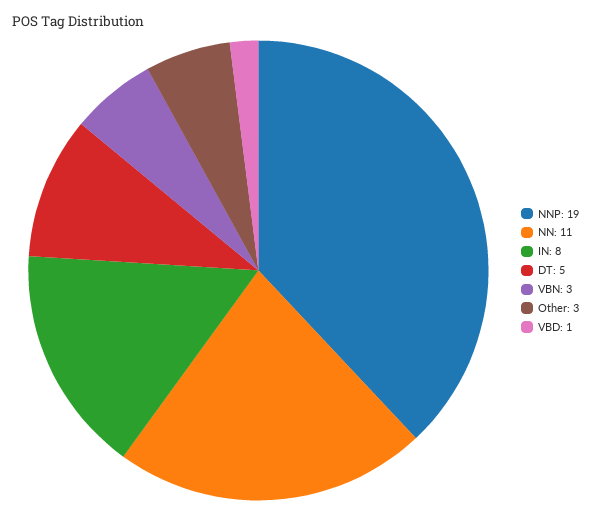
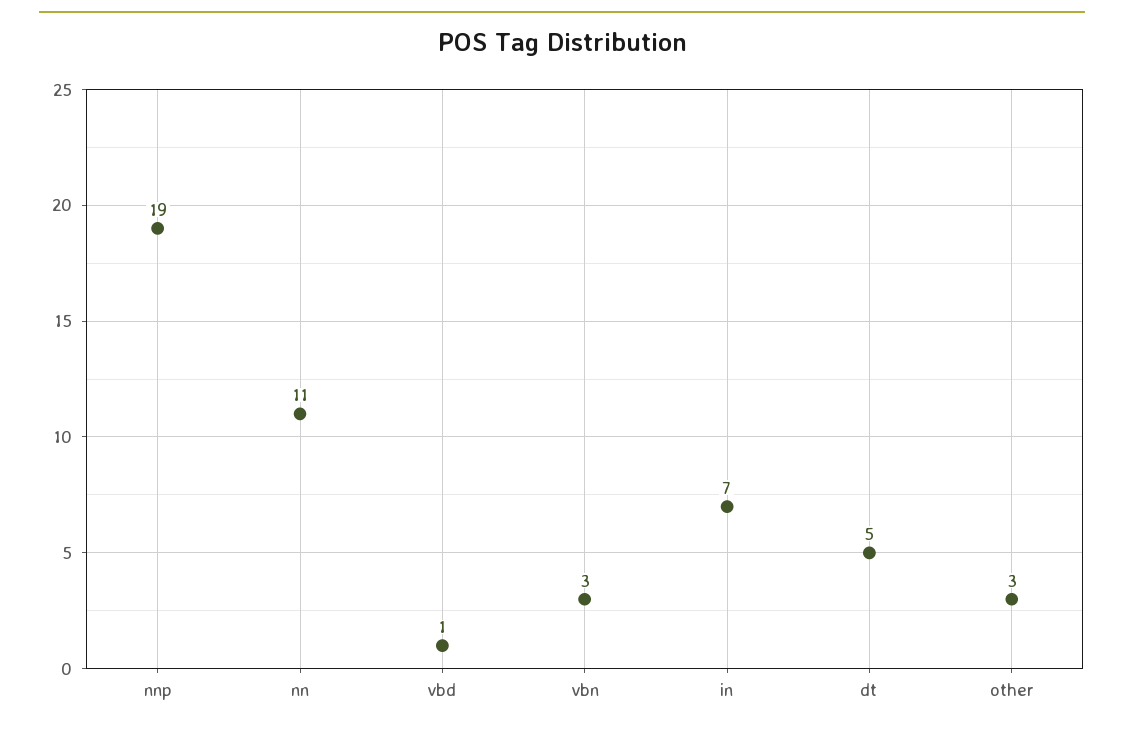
IN: 8 -> 7

